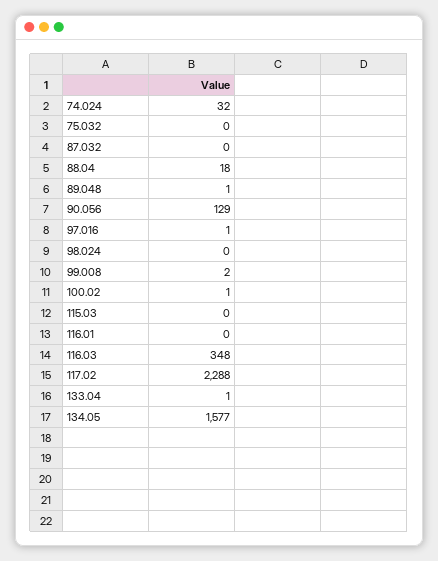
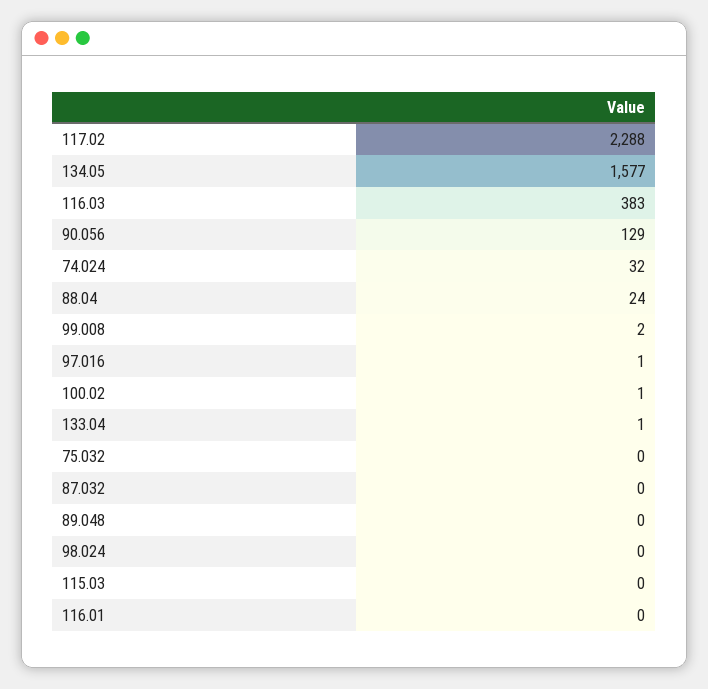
88.04: 18 -> 24
89.048: 1 -> 0
116.03: 348 -> 383

